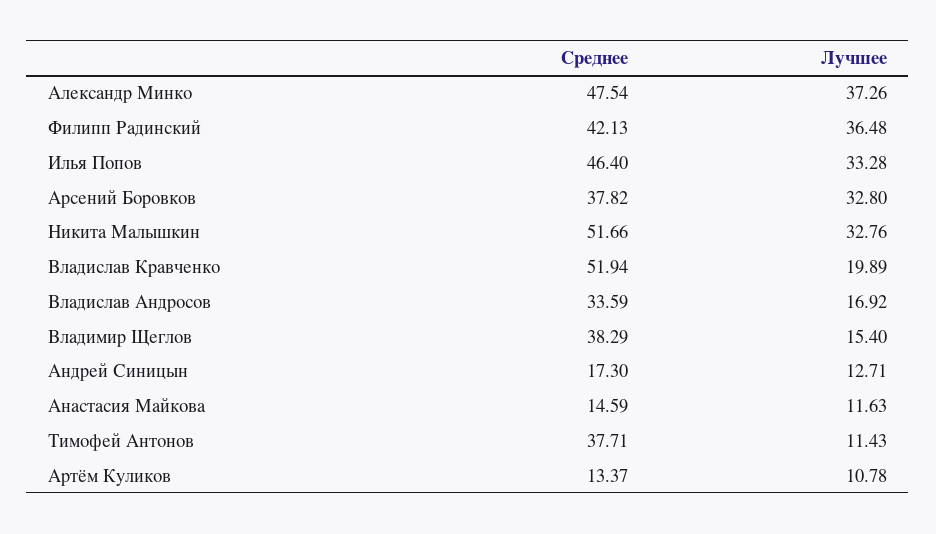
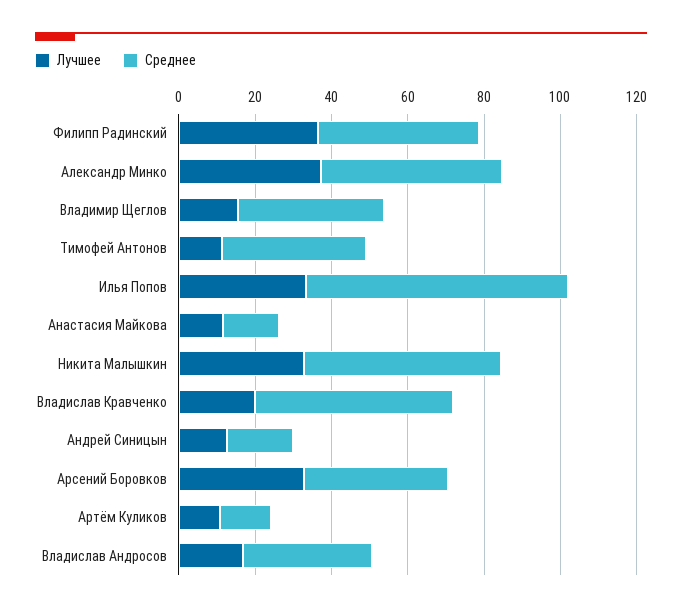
Среднее, Илья Попов: 46.4 -> 70

